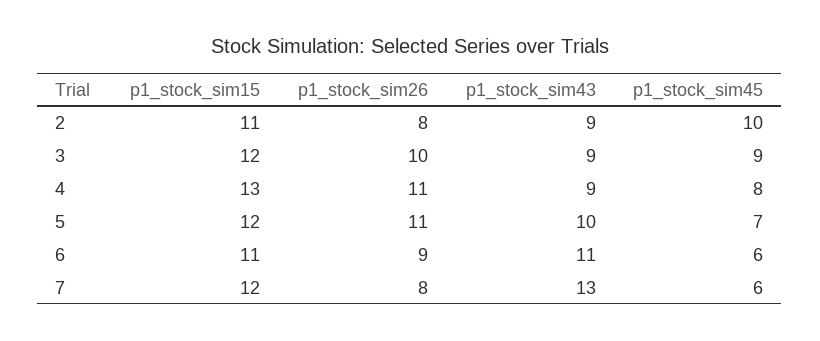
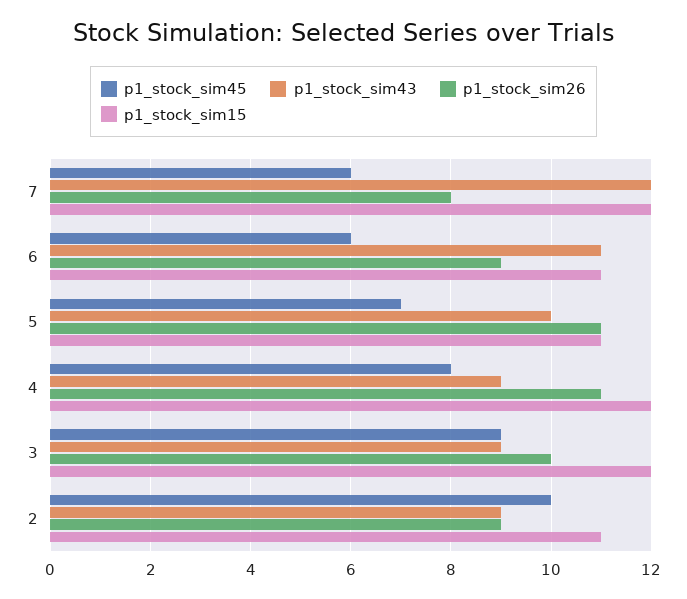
p1_stock_sim26, 2: 8 -> 9
p1_stock_sim15, 4: 13 -> 12
p1_stock_sim15, 5: 12 -> 11
p1_stock_sim43, 7: 13 -> 12

